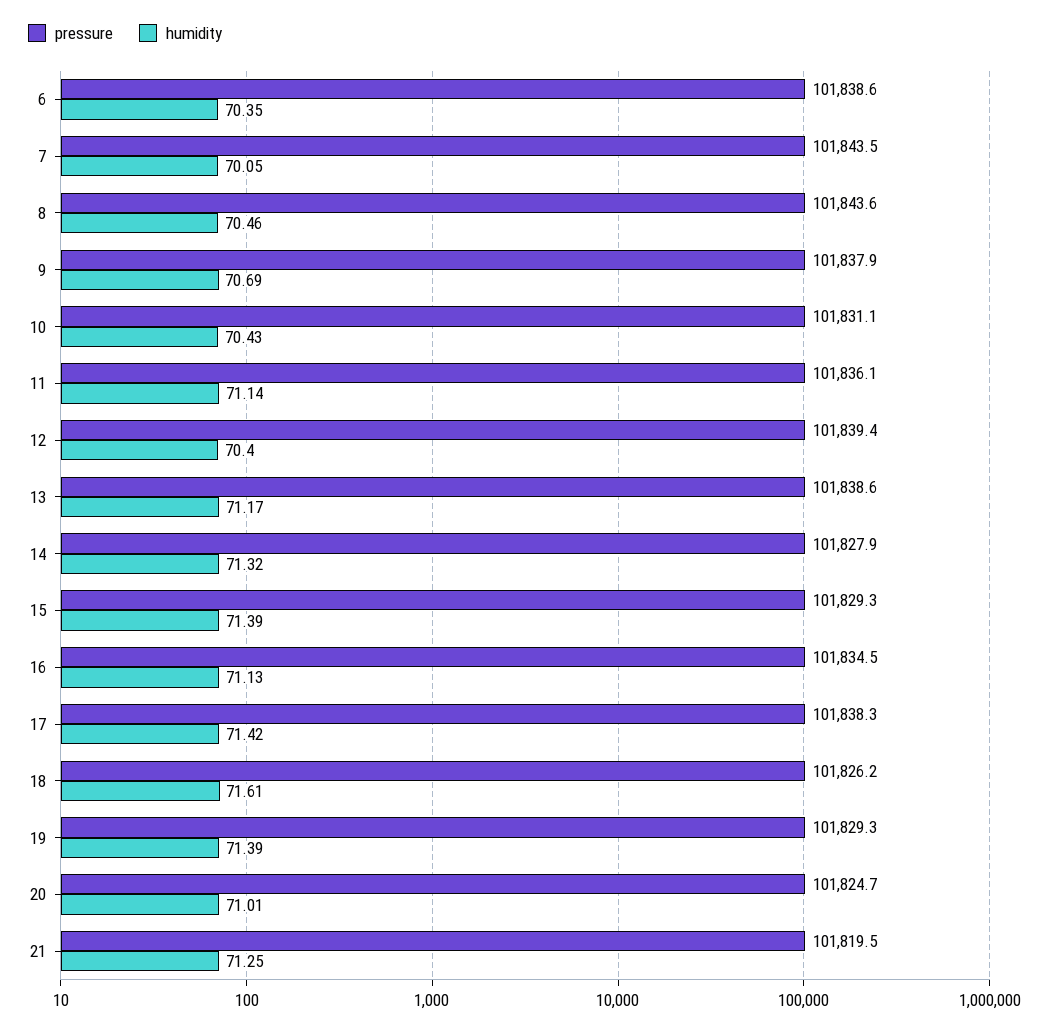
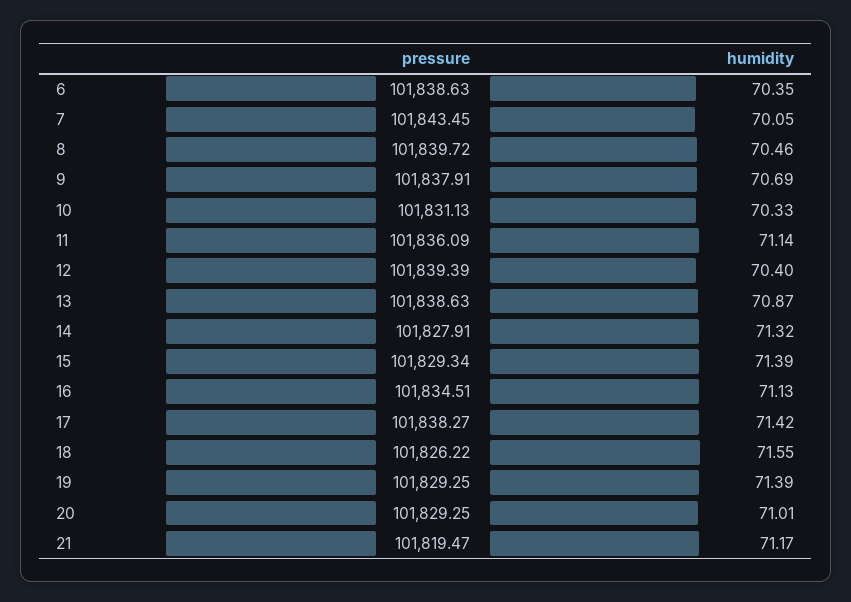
pressure, 8: 101843.6 -> 101839.72
humidity, 10: 70.43 -> 70.33
humidity, 13: 71.17 -> 70.87
humidity, 18: 71.61 -> 71.55
pressure, 20: 101824.7 -> 101829.25
humidity, 21: 71.25 -> 71.17

